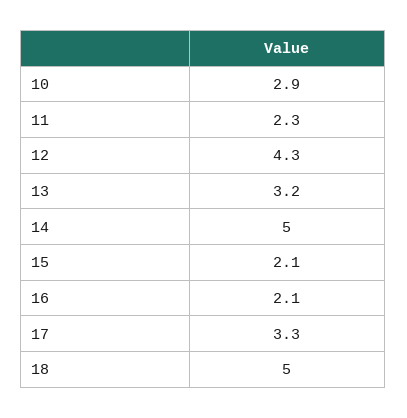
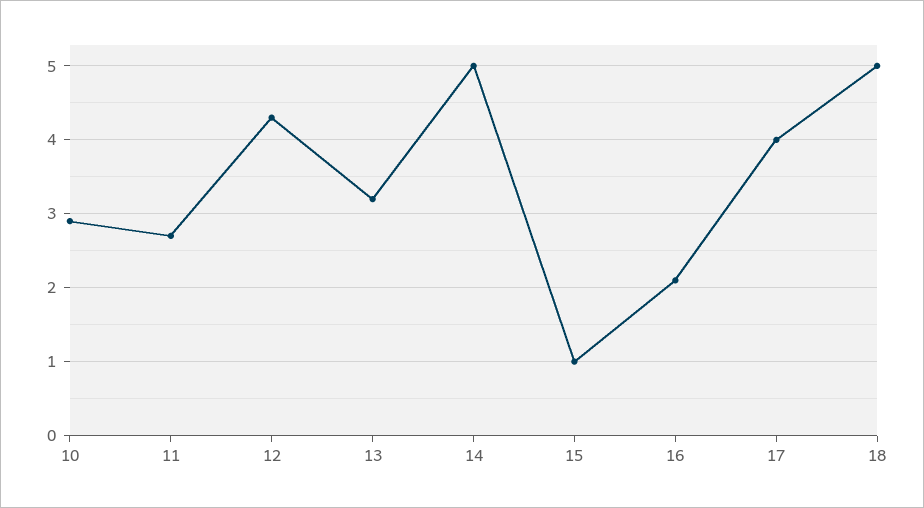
11: 2.3 -> 2.7
15: 2.1 -> 1
17: 3.3 -> 4

